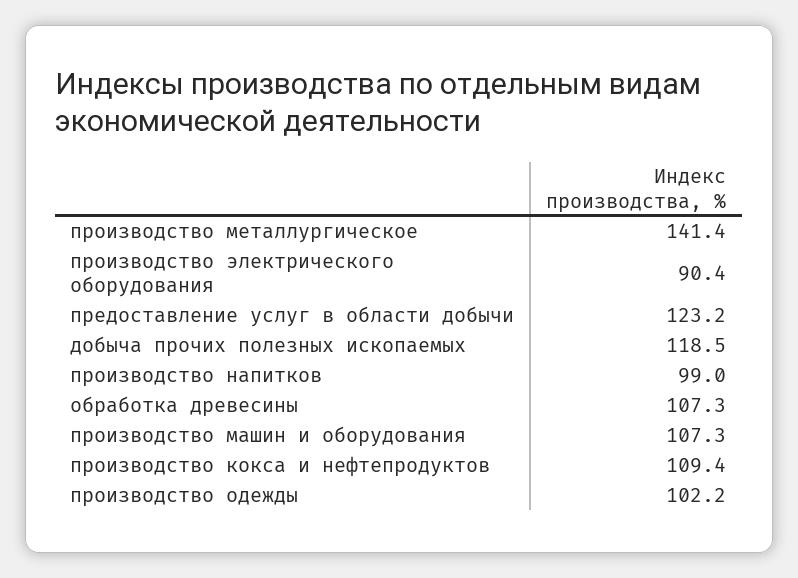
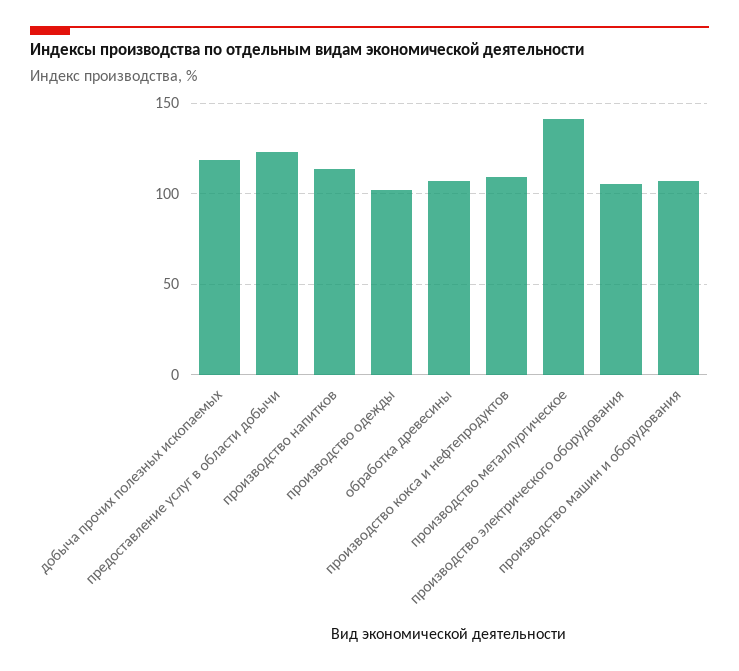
производство электрического оборудования: 90.4 -> 105
производство напитков: 99 -> 115

